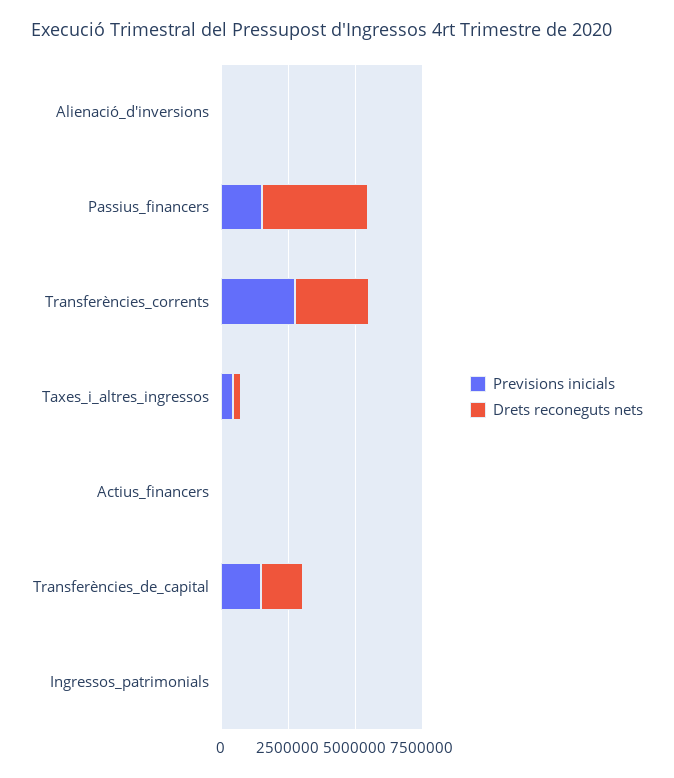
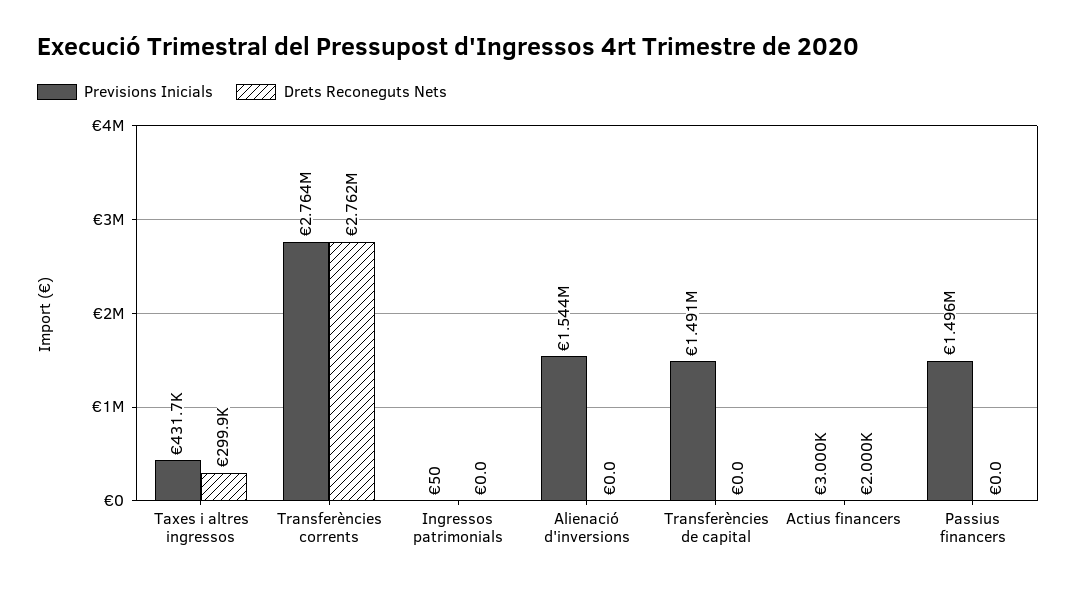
Previsions inicials, Alienació_d'inversions: 0 -> 1544000
Drets reconeguts nets, Passius_financers: 4000000 -> 0
Drets reconeguts nets, Transferències_de_capital: 1500000 -> 0

